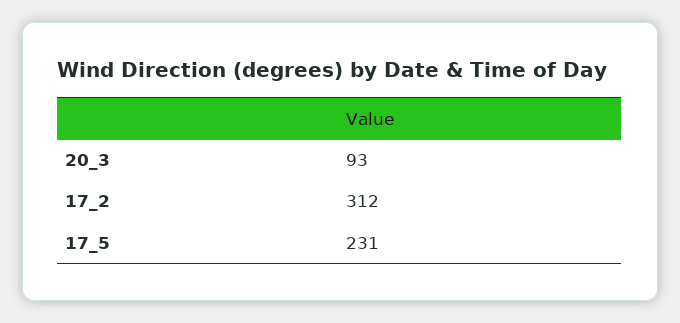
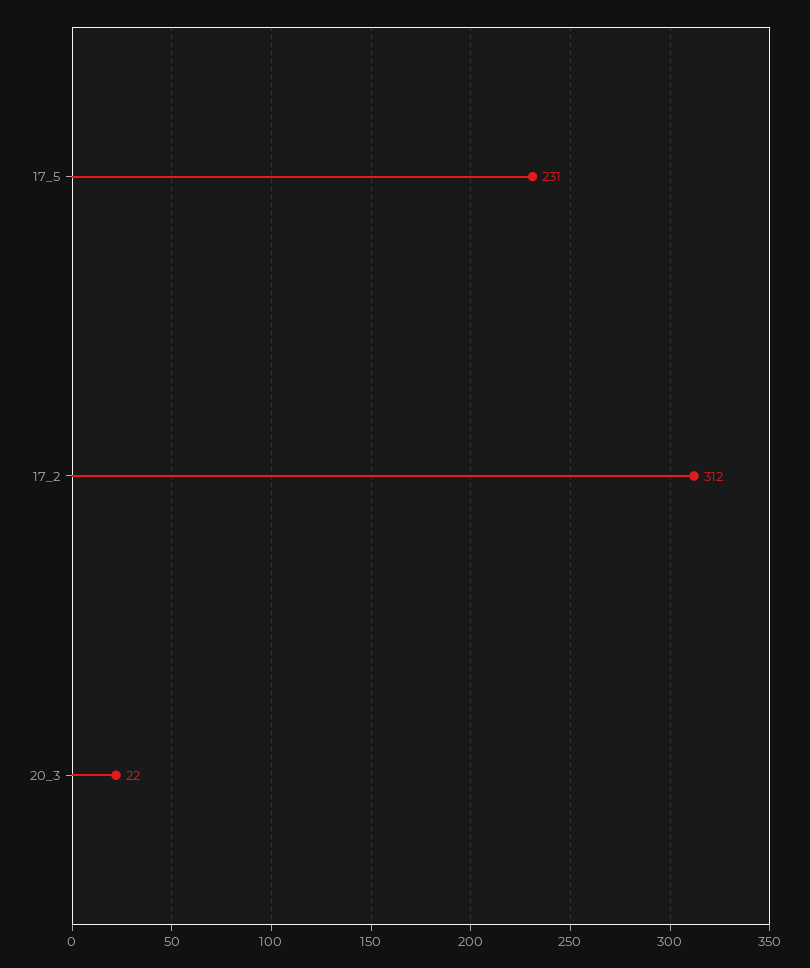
20_3: 93 -> 22

